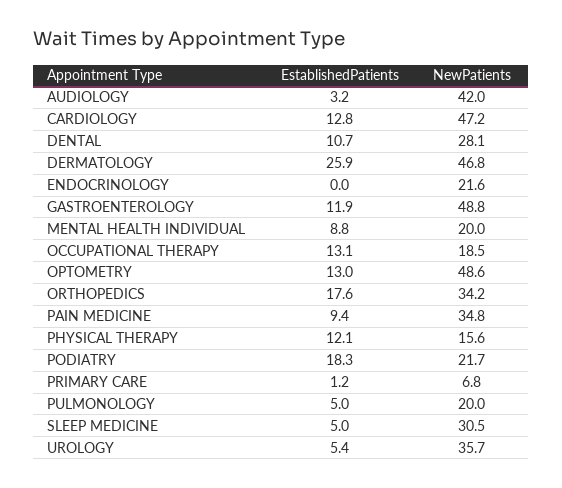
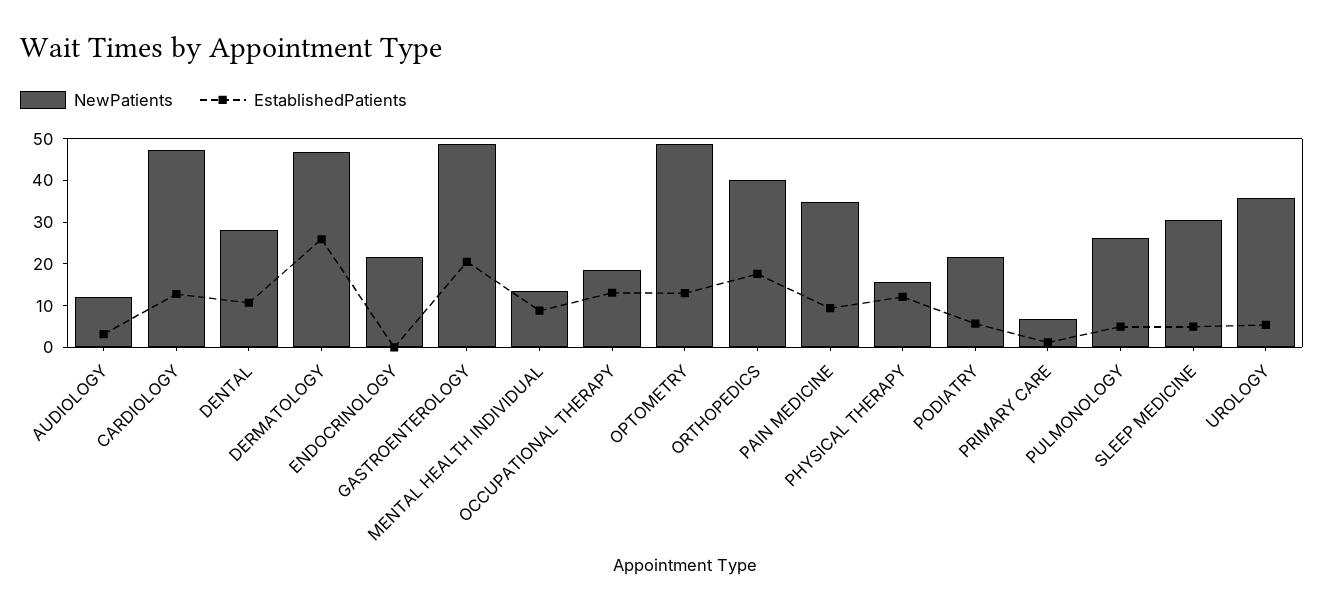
NewPatients, AUDIOLOGY: 42 -> 12
EstablishedPatients, GASTROENTEROLOGY: 11.9 -> 20
NewPatients, MENTAL HEALTH INDIVIDUAL: 20 -> 14
NewPatients, ORTHOPEDICS: 34.2 -> 40
EstablishedPatients, PODIATRY: 18.3 -> 6
NewPatients, PULMONOLOGY: 20 -> 26

